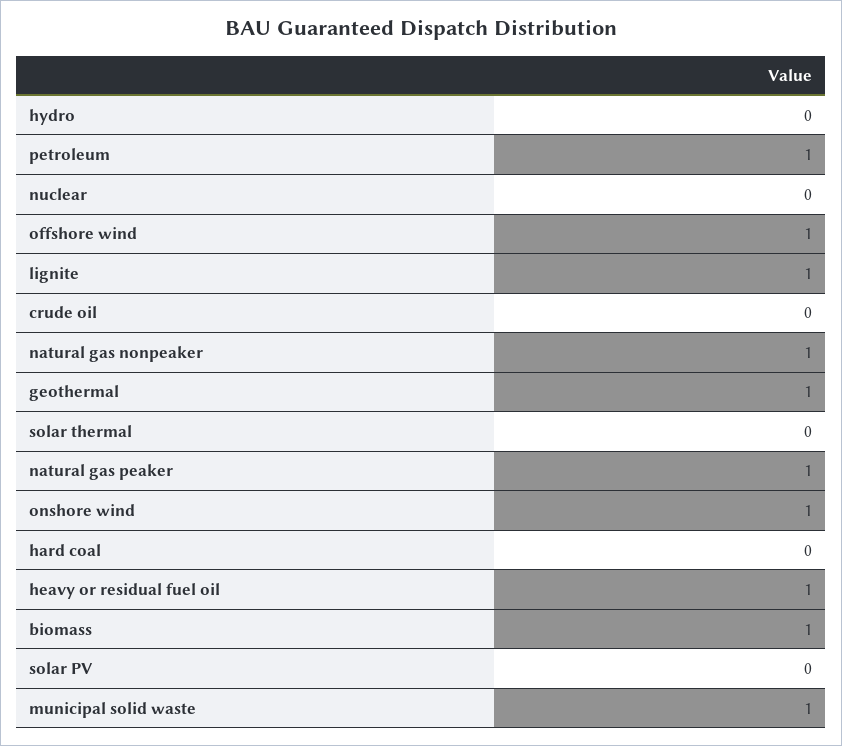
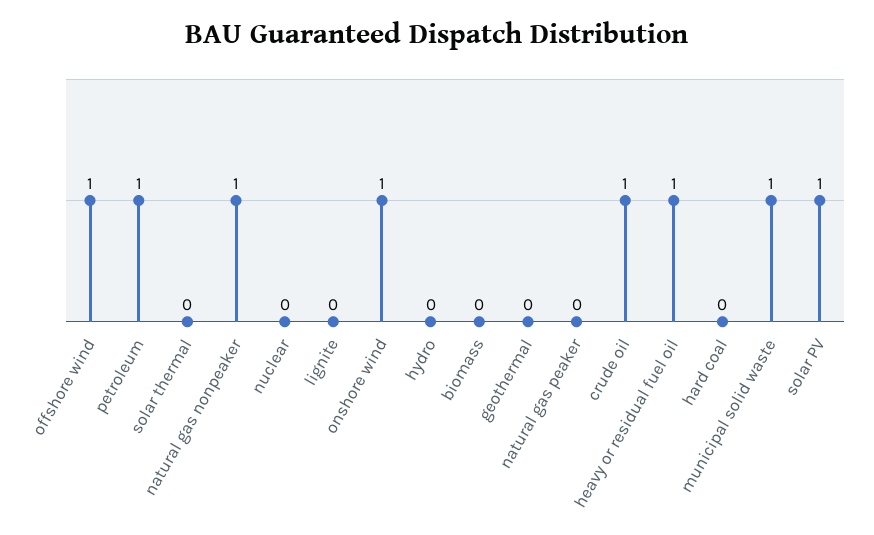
lignite: 1 -> 0
crude oil: 0 -> 1
geothermal: 1 -> 0
natural gas peaker: 1 -> 0
biomass: 1 -> 0
solar PV: 0 -> 1

